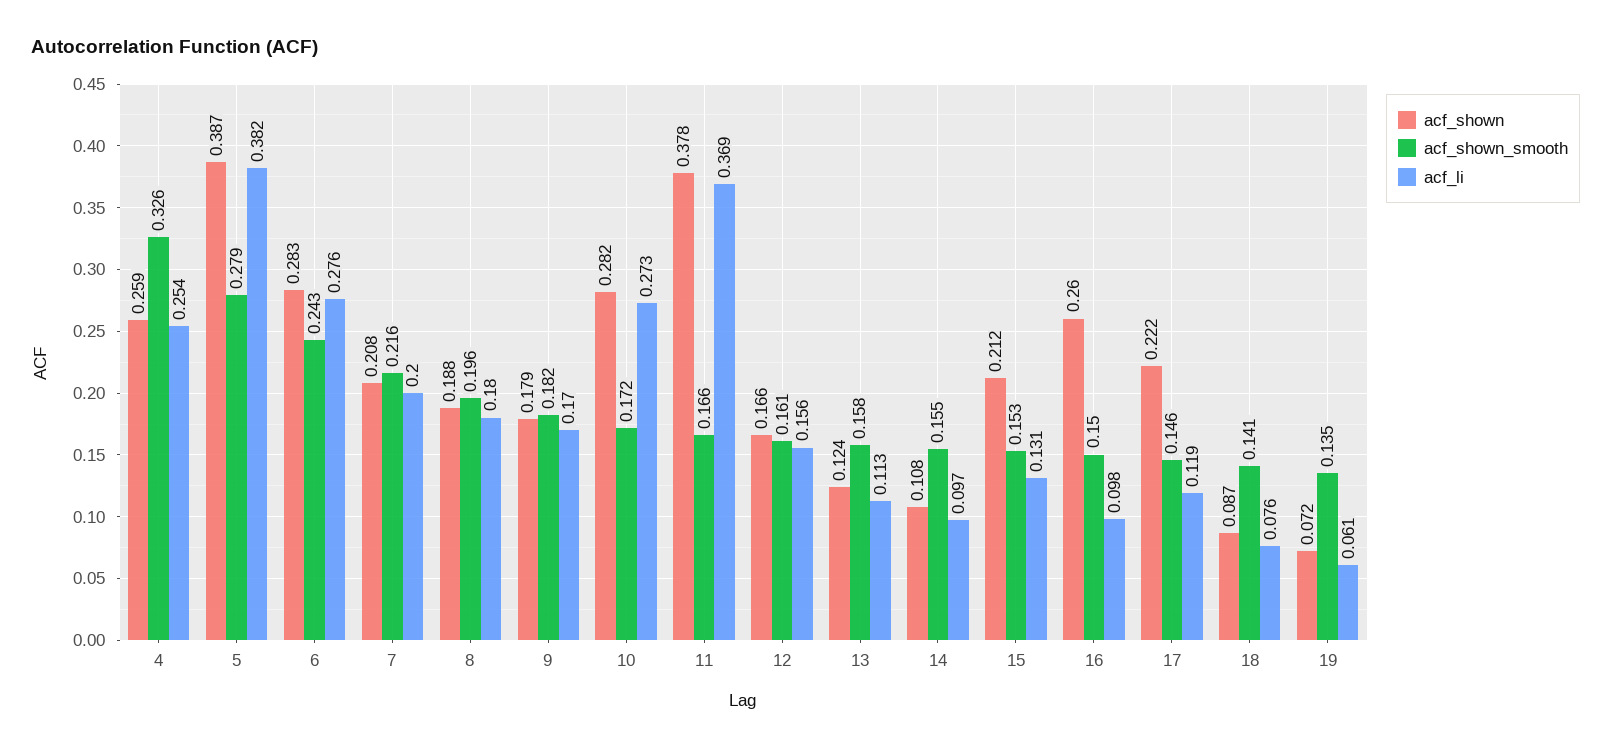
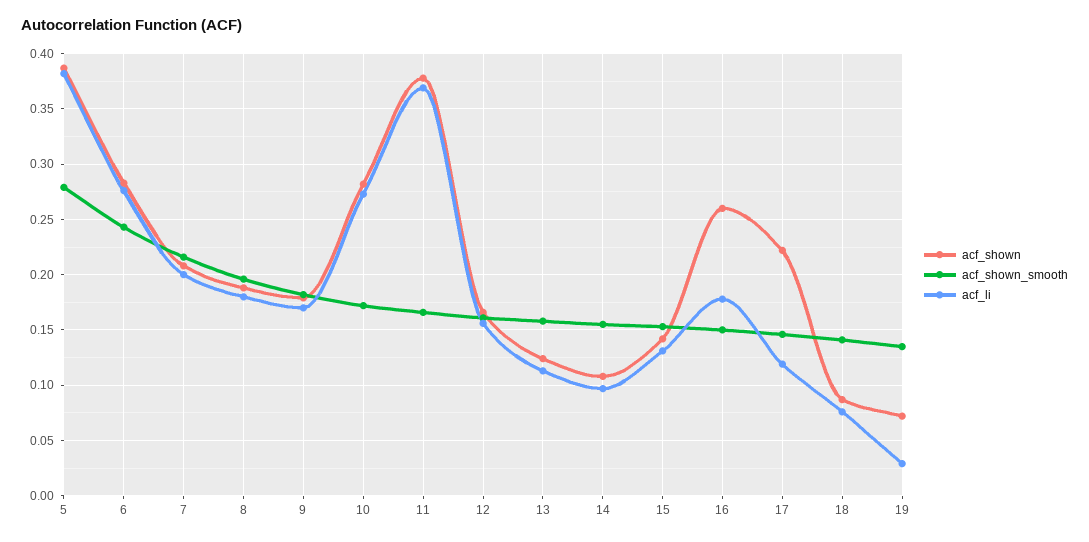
acf_shown, 4: 0.259 -> none
acf_shown_smooth, 4: 0.326 -> none
acf_li, 4: 0.254 -> none
acf_shown, 15: 0.212 -> 0.14
acf_li, 16: 0.098 -> 0.18
acf_li, 19: 0.061 -> 0.03

